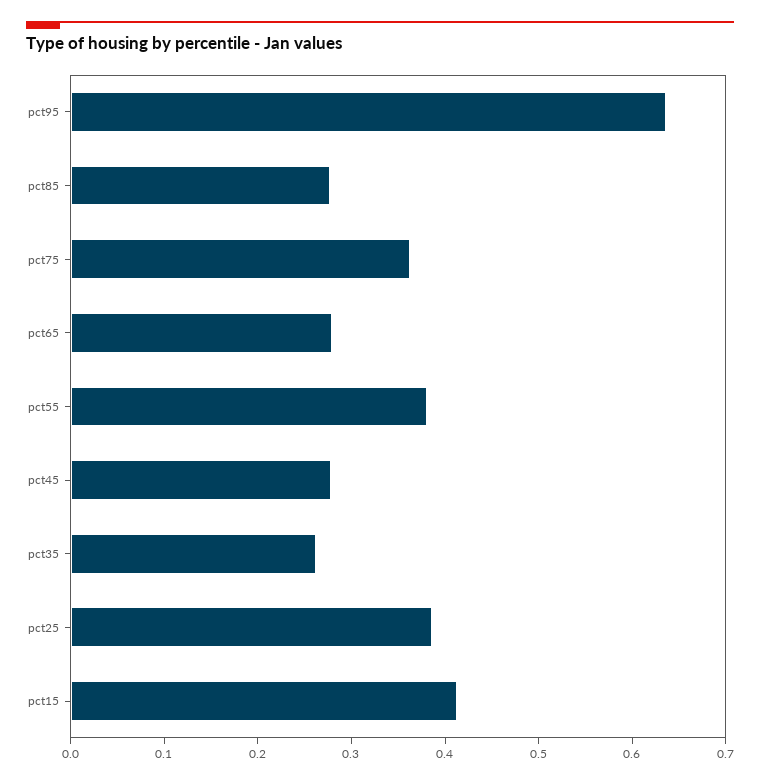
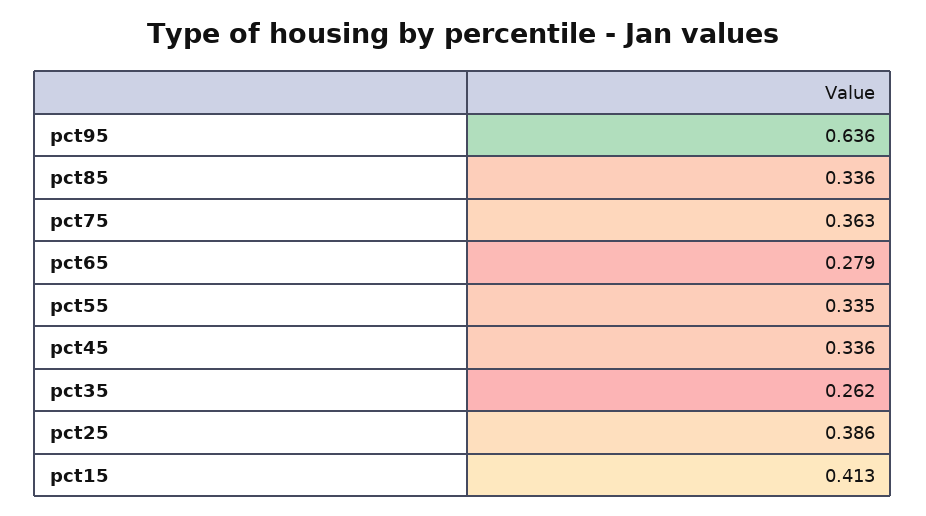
pct85: 0.28 -> 0.336
pct55: 0.38 -> 0.335
pct45: 0.28 -> 0.336

